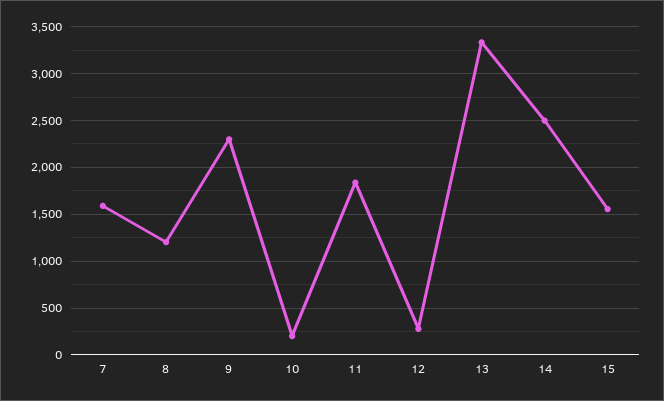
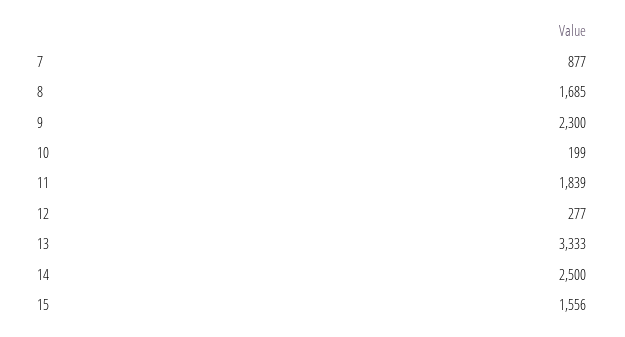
7: 1600 -> 877
8: 1200 -> 1685

